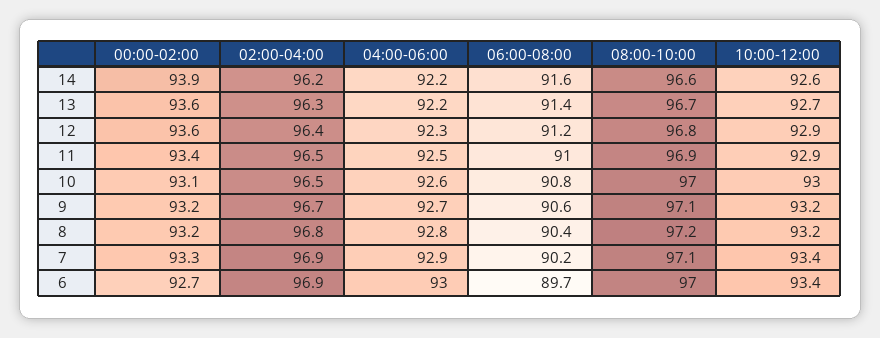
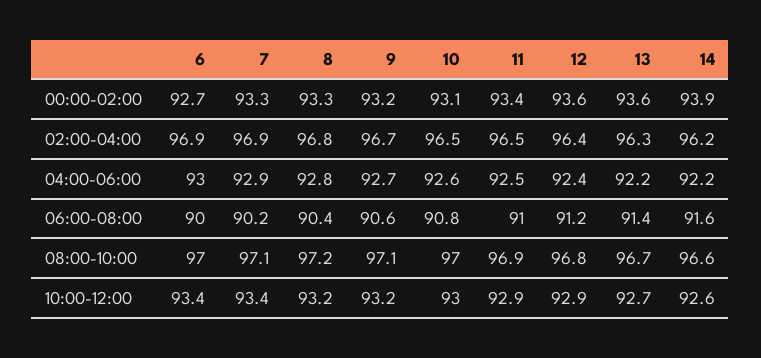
04:00-06:00, 12: 92.3 -> 92.4
00:00-02:00, 8: 93.2 -> 93.3
06:00-08:00, 6: 89.7 -> 90

